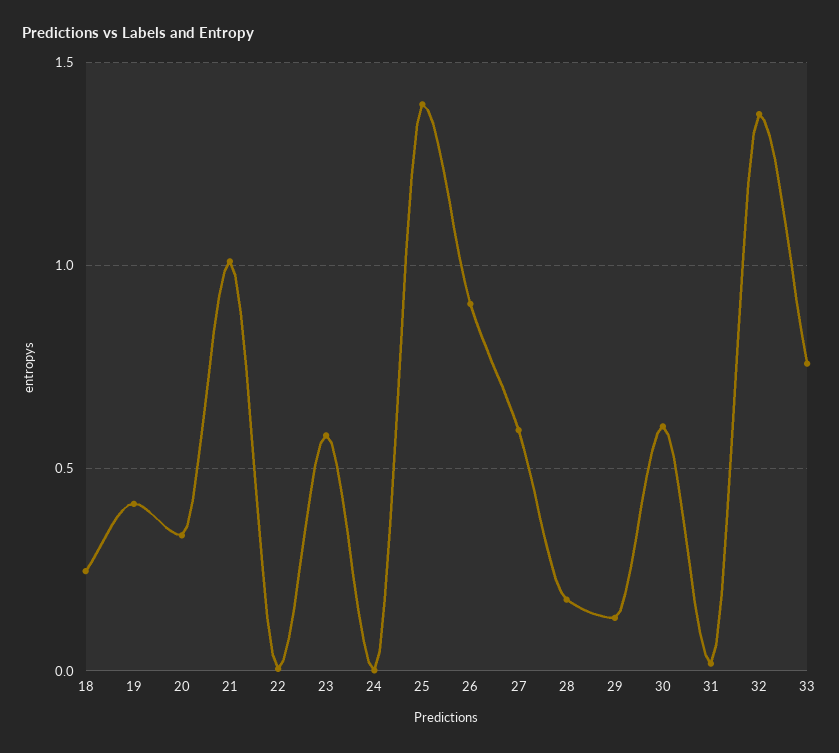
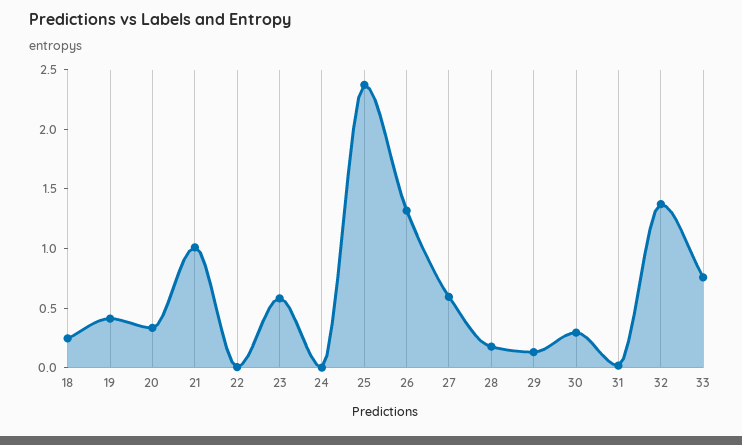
25: 1.4 -> 2.4
26: 0.9 -> 1.3
30: 0.6 -> 0.3

